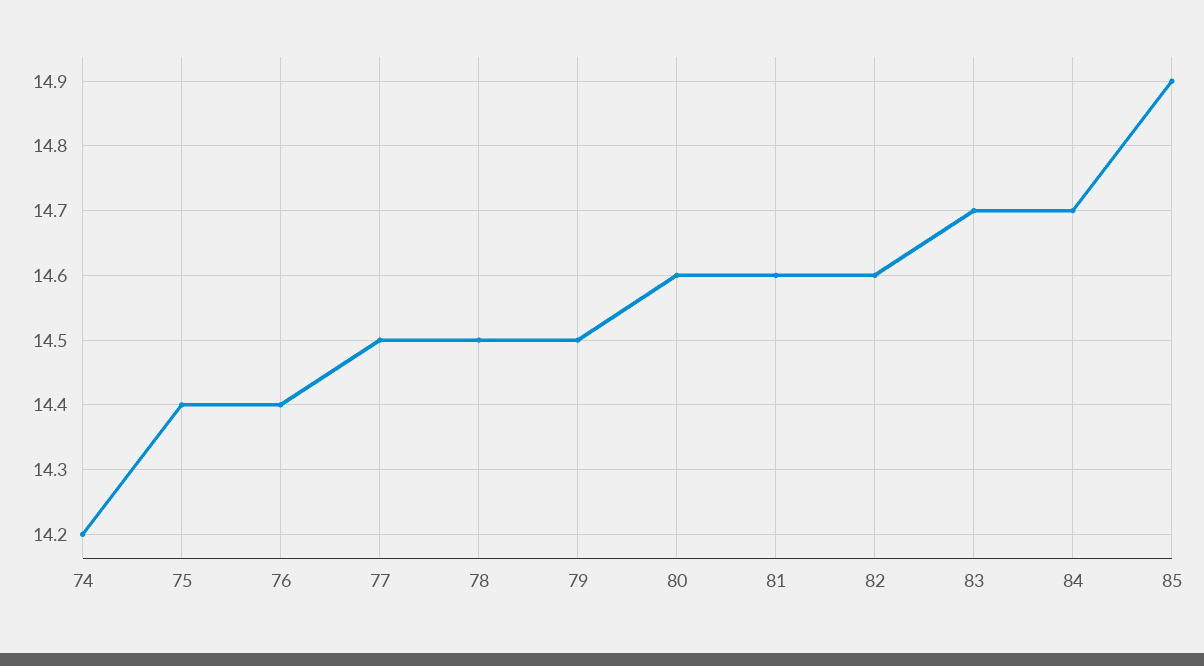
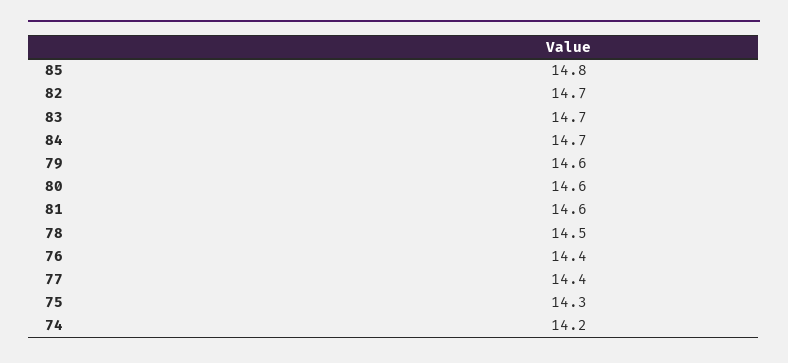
75: 14.4 -> 14.3
77: 14.5 -> 14.4
79: 14.5 -> 14.6
82: 14.6 -> 14.7
85: 14.9 -> 14.8

